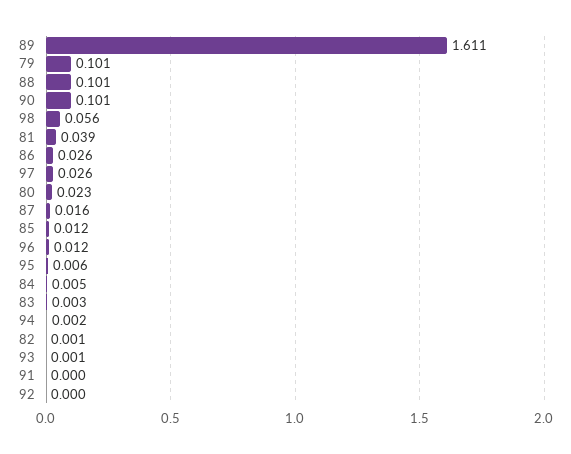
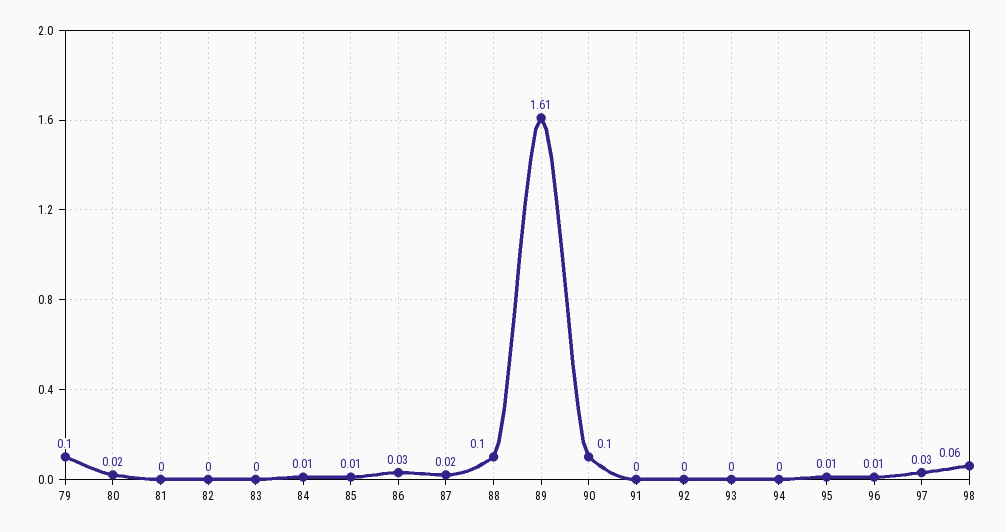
81: 0.039 -> 0

